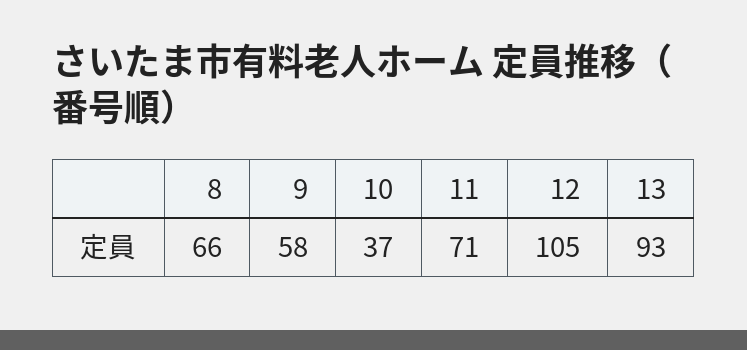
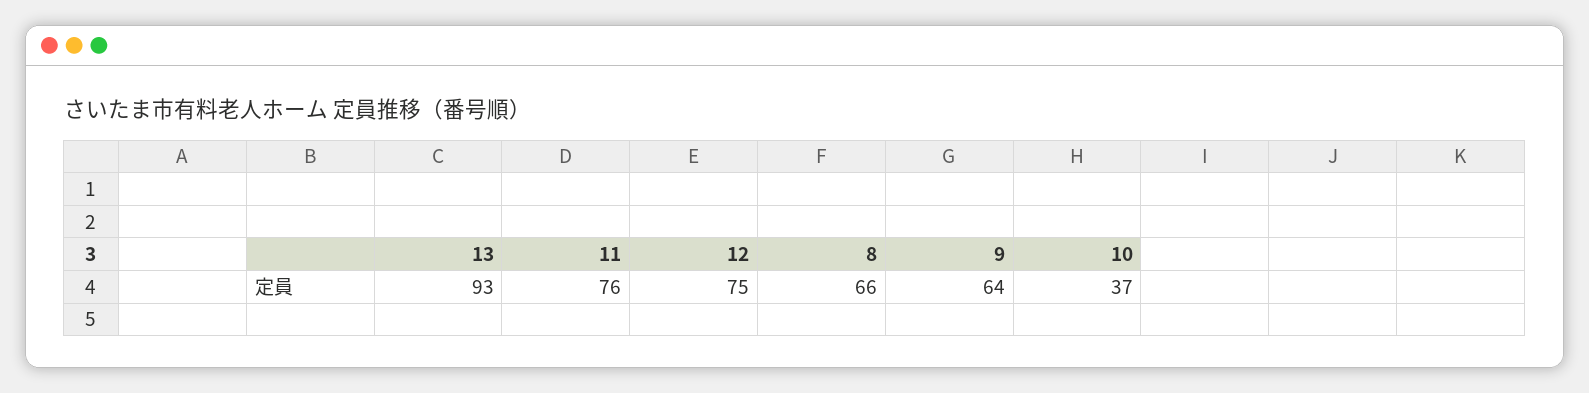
9: 58 -> 64
11: 71 -> 76
12: 105 -> 75

